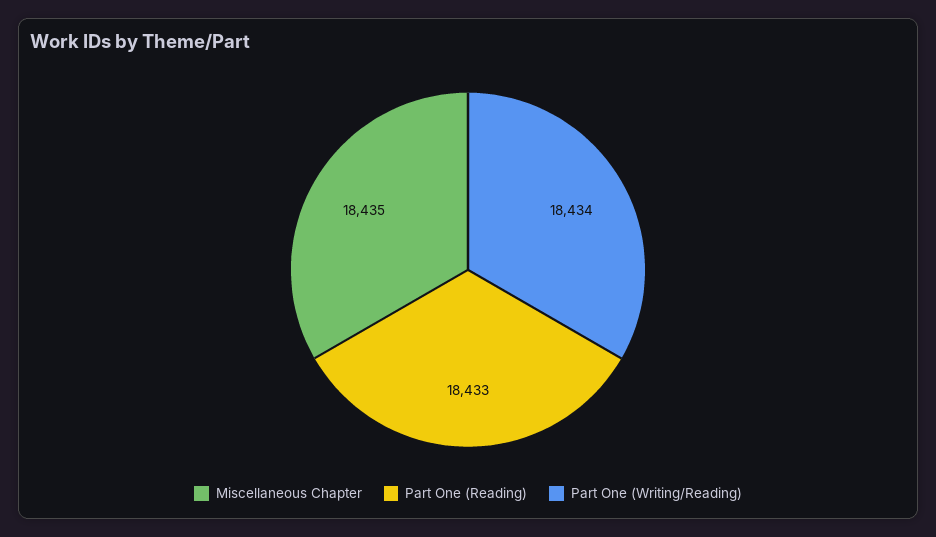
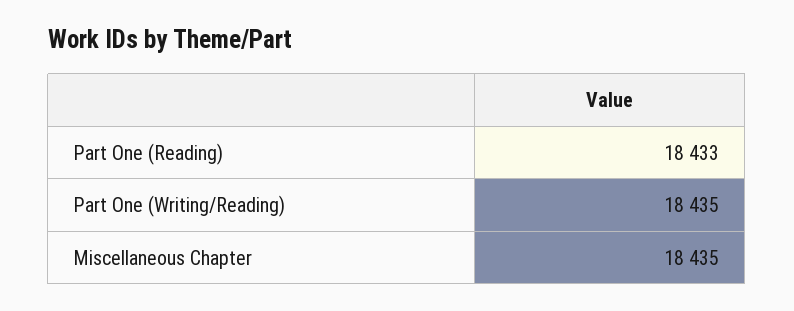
Part One (Writing/Reading): 18434 -> 18435

